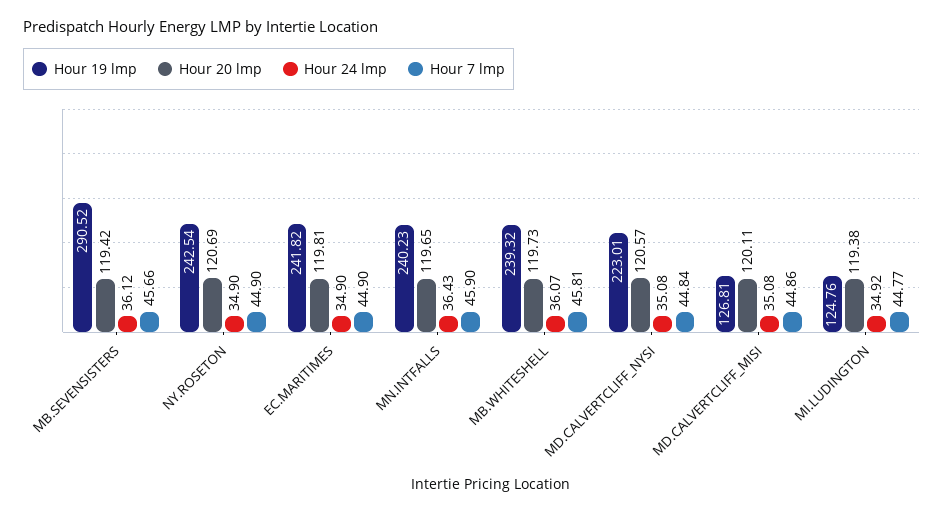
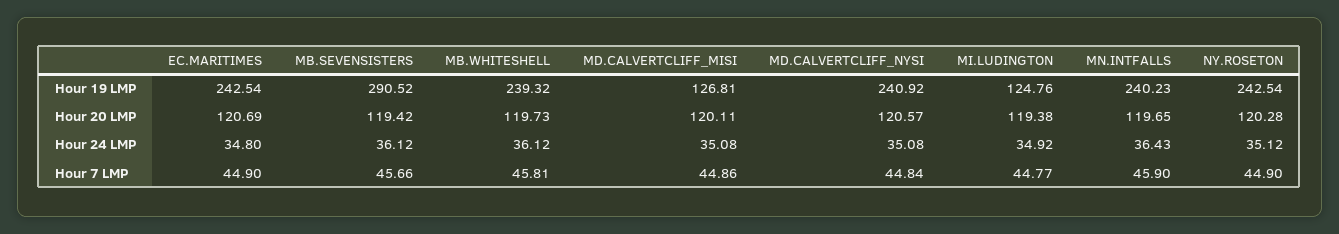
Hour 20 lmp, NY.ROSETON: 120.69 -> 120.28
Hour 24 lmp, NY.ROSETON: 34.9 -> 35.12
Hour 19 lmp, EC.MARITIMES: 241.82 -> 242.54
Hour 20 lmp, EC.MARITIMES: 119.81 -> 120.69
Hour 24 lmp, EC.MARITIMES: 34.9 -> 34.8
Hour 24 lmp, MB.WHITESHELL: 36.07 -> 36.12
Hour 19 lmp, MD.CALVERTCLIFF_NYSI: 223.01 -> 240.92

